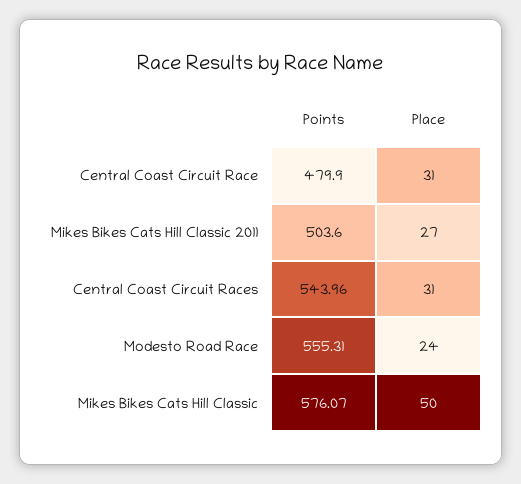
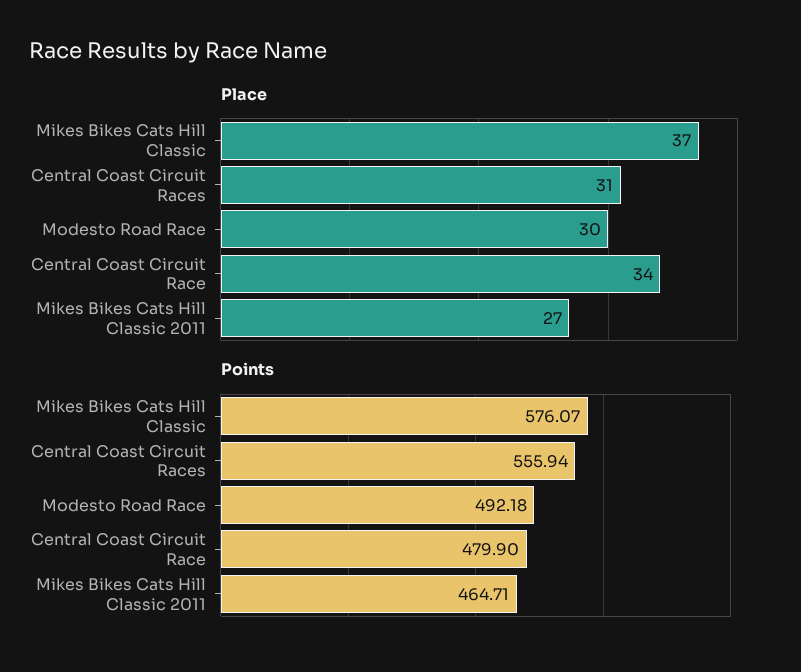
Place, Central Coast Circuit Race: 31 -> 34
Points, Mikes Bikes Cats Hill Classic 2011: 503.6 -> 464.71
Points, Central Coast Circuit Races: 543.96 -> 555.94
Points, Modesto Road Race: 555.31 -> 492.18
Place, Modesto Road Race: 24 -> 30
Place, Mikes Bikes Cats Hill Classic: 50 -> 37

